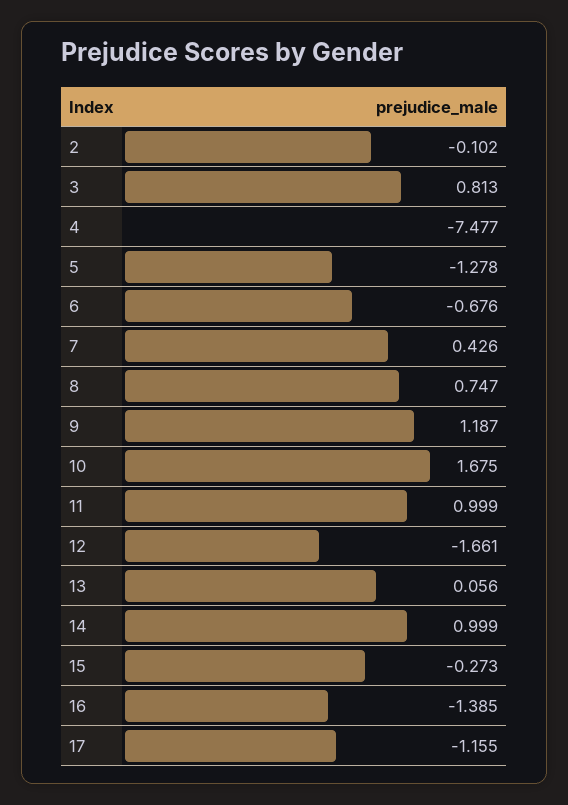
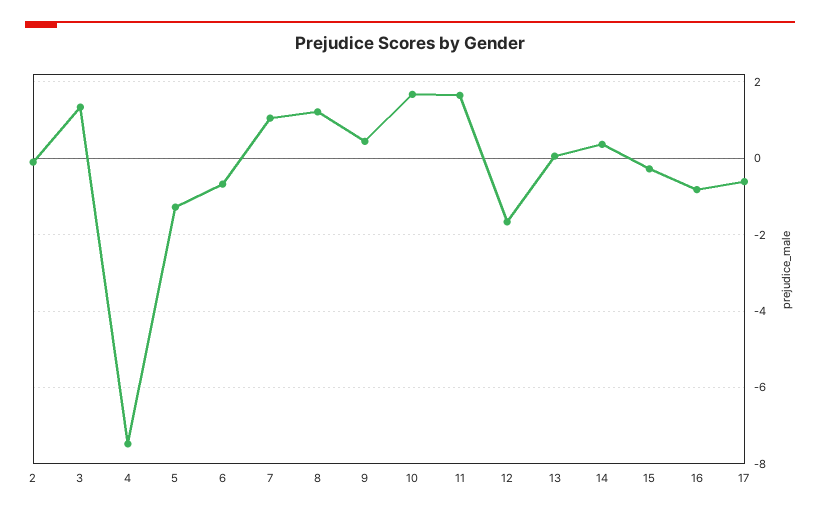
3: 0.813 -> 1.4
7: 0.426 -> 1
8: 0.747 -> 1.2
9: 1.187 -> 0.4
11: 0.999 -> 1.6
14: 0.999 -> 0.4
16: -1.385 -> -0.8
17: -1.155 -> -0.6

